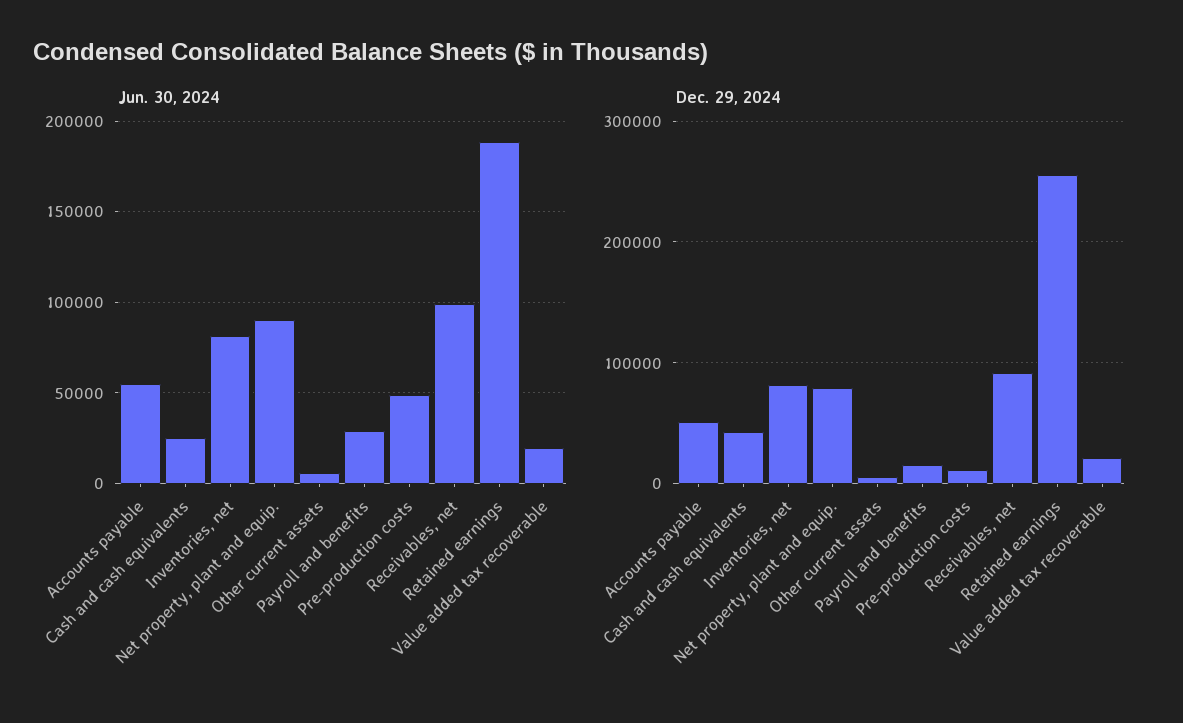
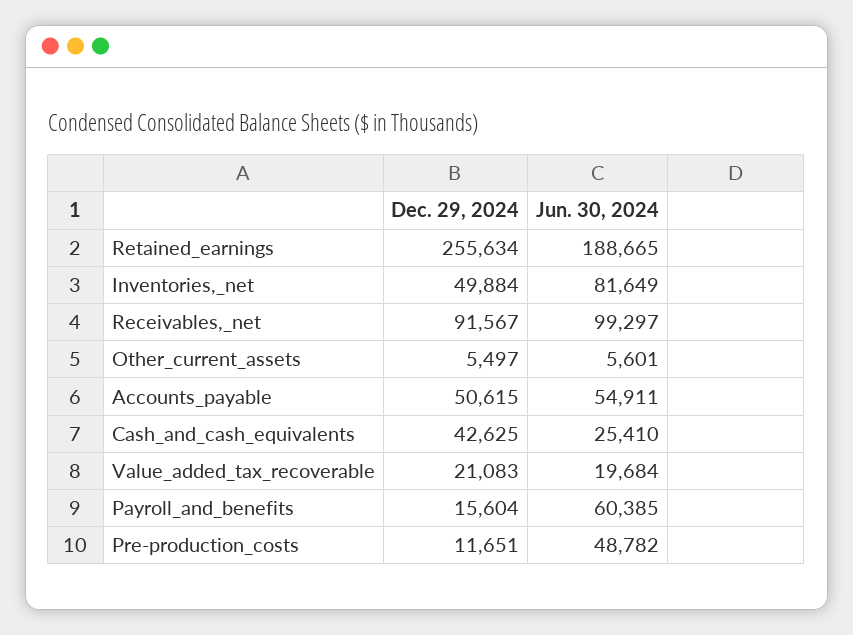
Jun. 30, 2024, Net property, plant and equip.: 90000 -> none
Jun. 30, 2024, Payroll and benefits: 30000 -> 60385
Dec. 29, 2024, Inventories, net: 80000 -> 49884
Dec. 29, 2024, Net property, plant and equip.: 80000 -> none

